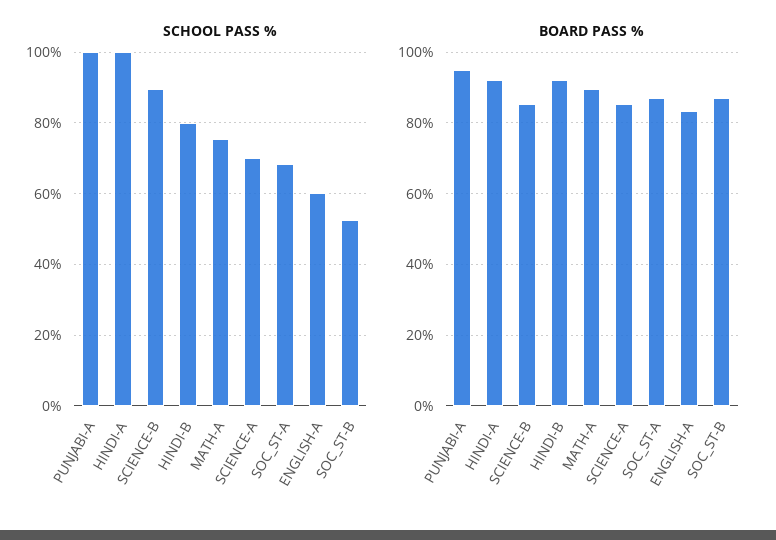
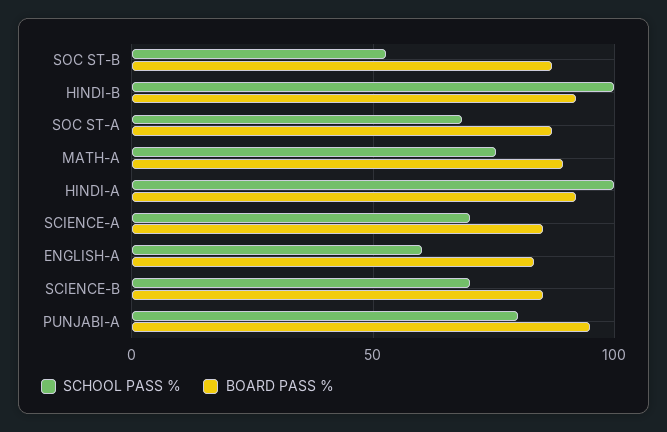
SCHOOL PASS %, PUNJABI-A: 100 -> 80
SCHOOL PASS %, SCIENCE-B: 90 -> 70
SCHOOL PASS %, HINDI-B: 80 -> 100

